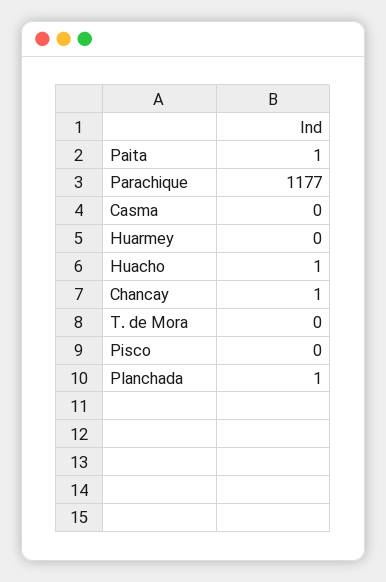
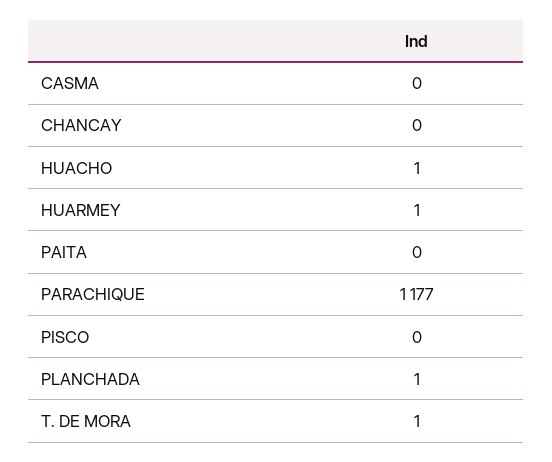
Paita: 1 -> 0
Huarmey: 0 -> 1
Chancay: 1 -> 0
T. de Mora: 0 -> 1

